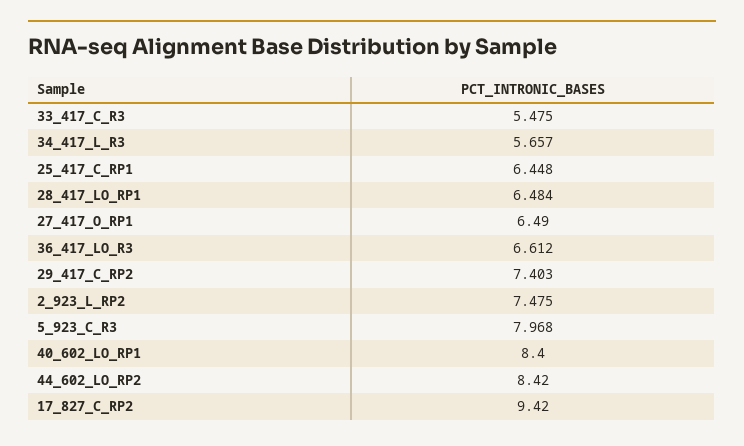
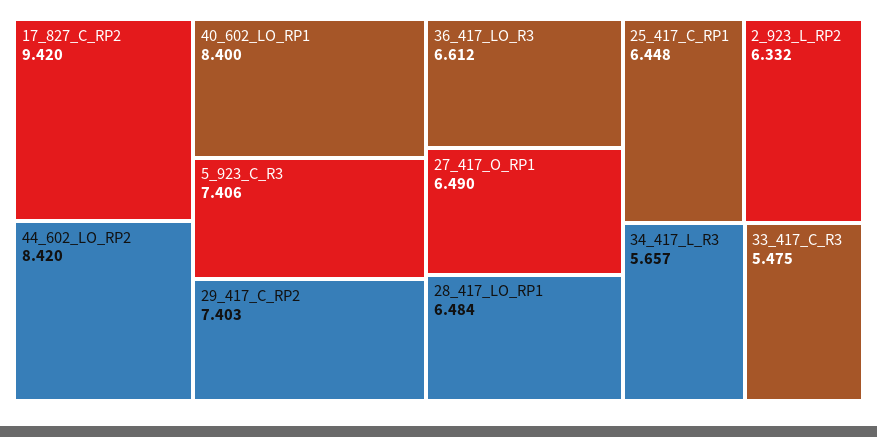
2_923_L_RP2: 7.475 -> 6.332
5_923_C_R3: 7.968 -> 7.406

